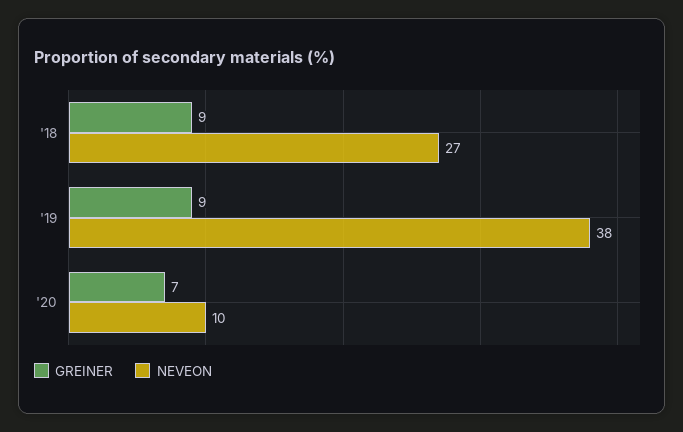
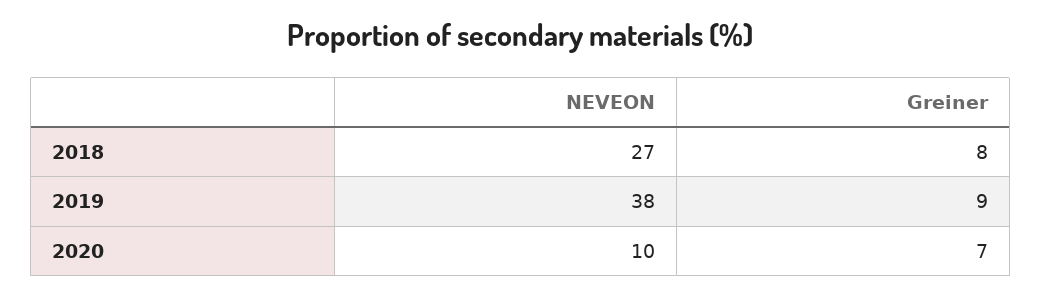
GREINER, '18: 9 -> 8

